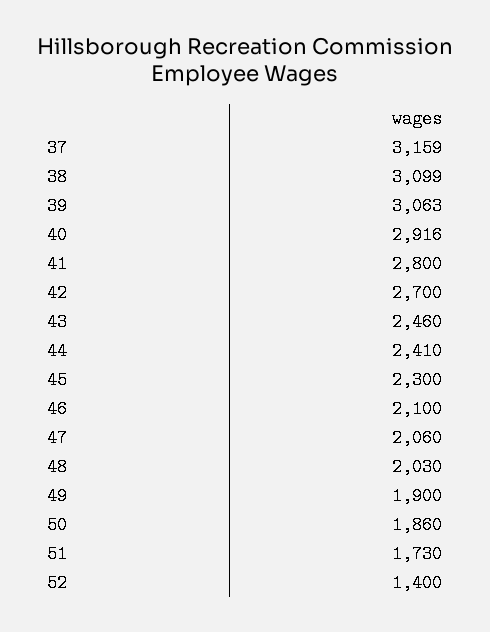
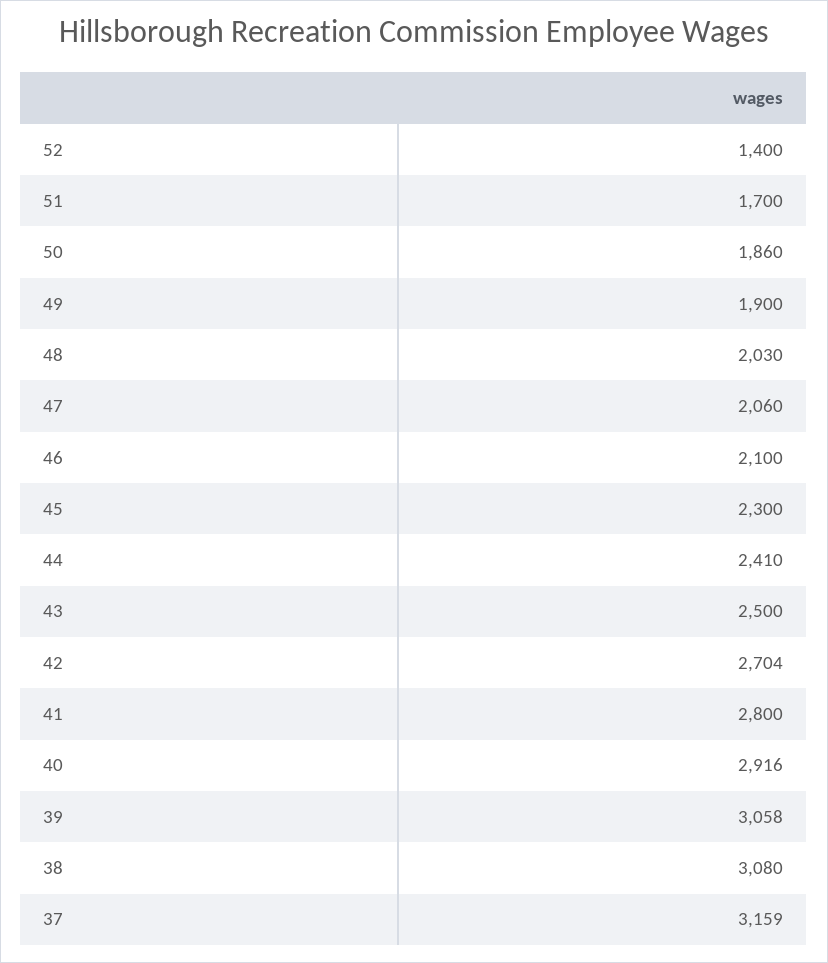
38: 3099 -> 3080
39: 3063 -> 3058
42: 2700 -> 2704
43: 2460 -> 2500
51: 1730 -> 1700

